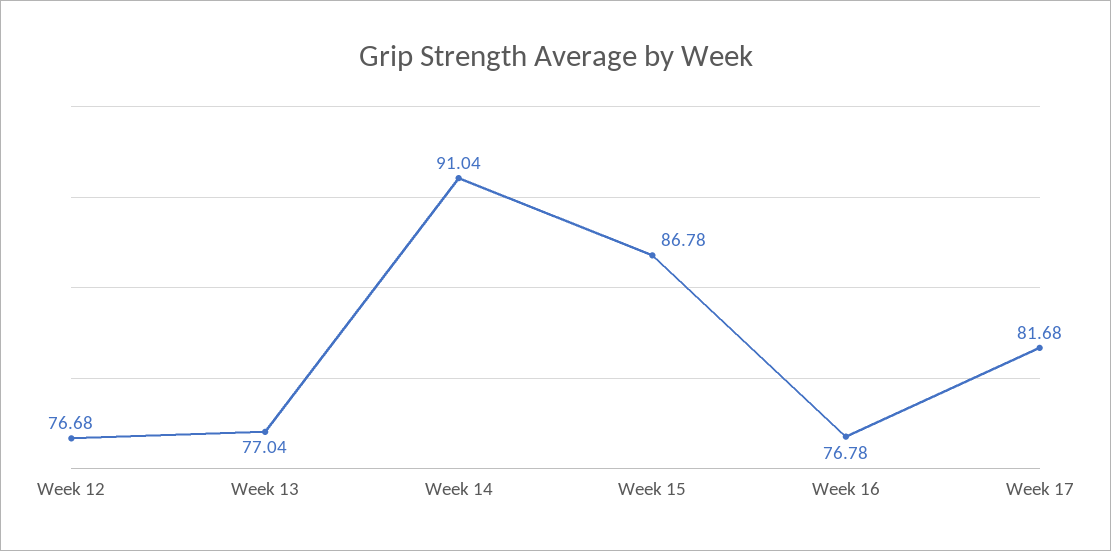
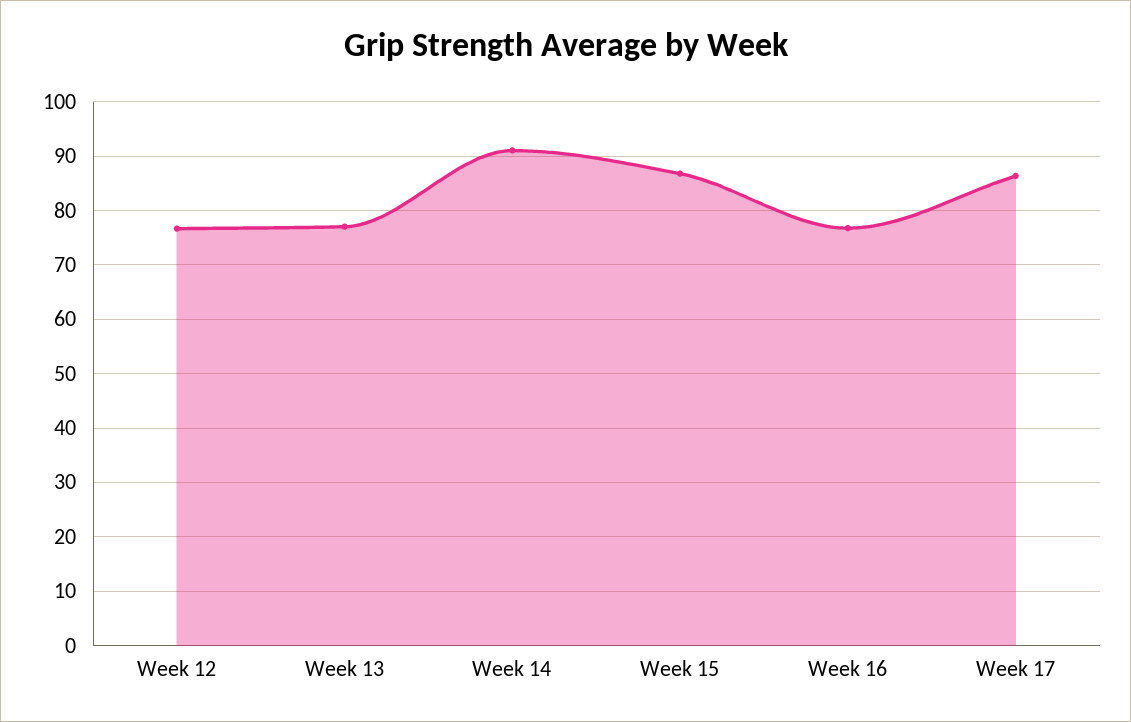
Week 17: 81.68 -> 86

